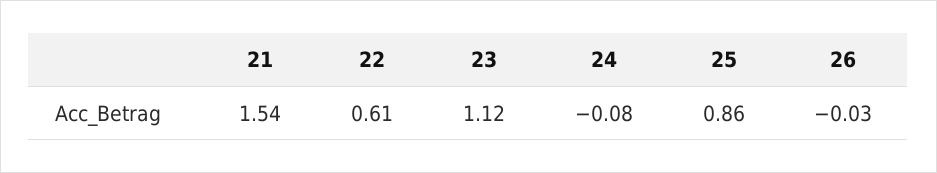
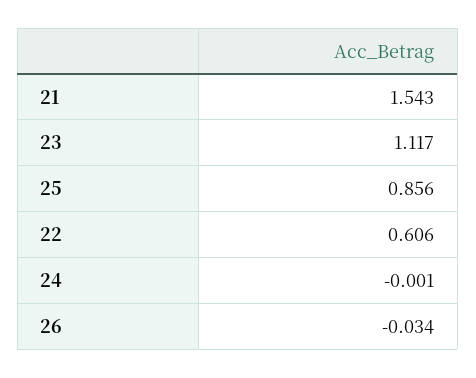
24: -0.08 -> -0.001

